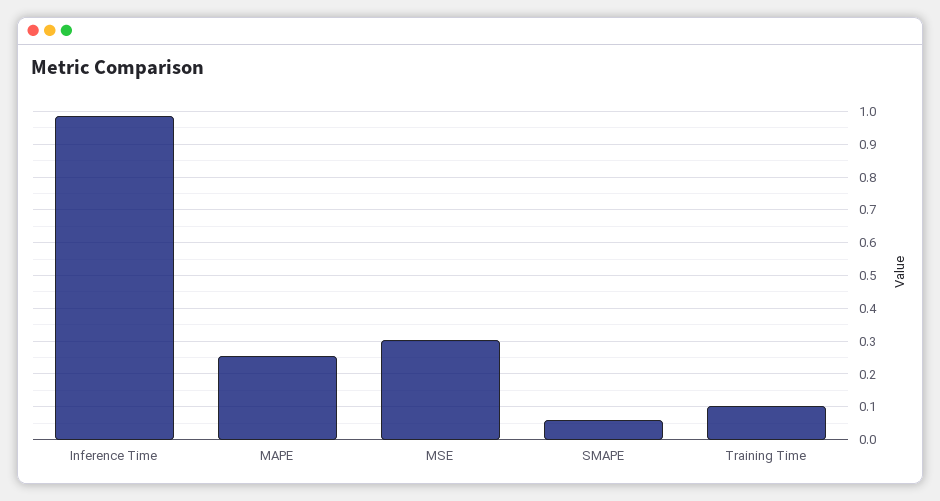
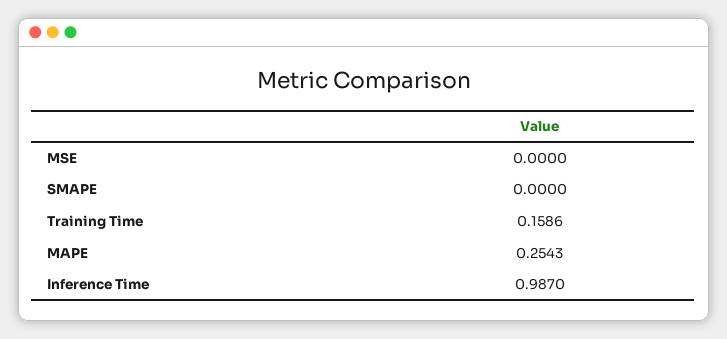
MSE: 0.3 -> 0
SMAPE: 0.06 -> 0
Training Time: 0.1 -> 0.1586

